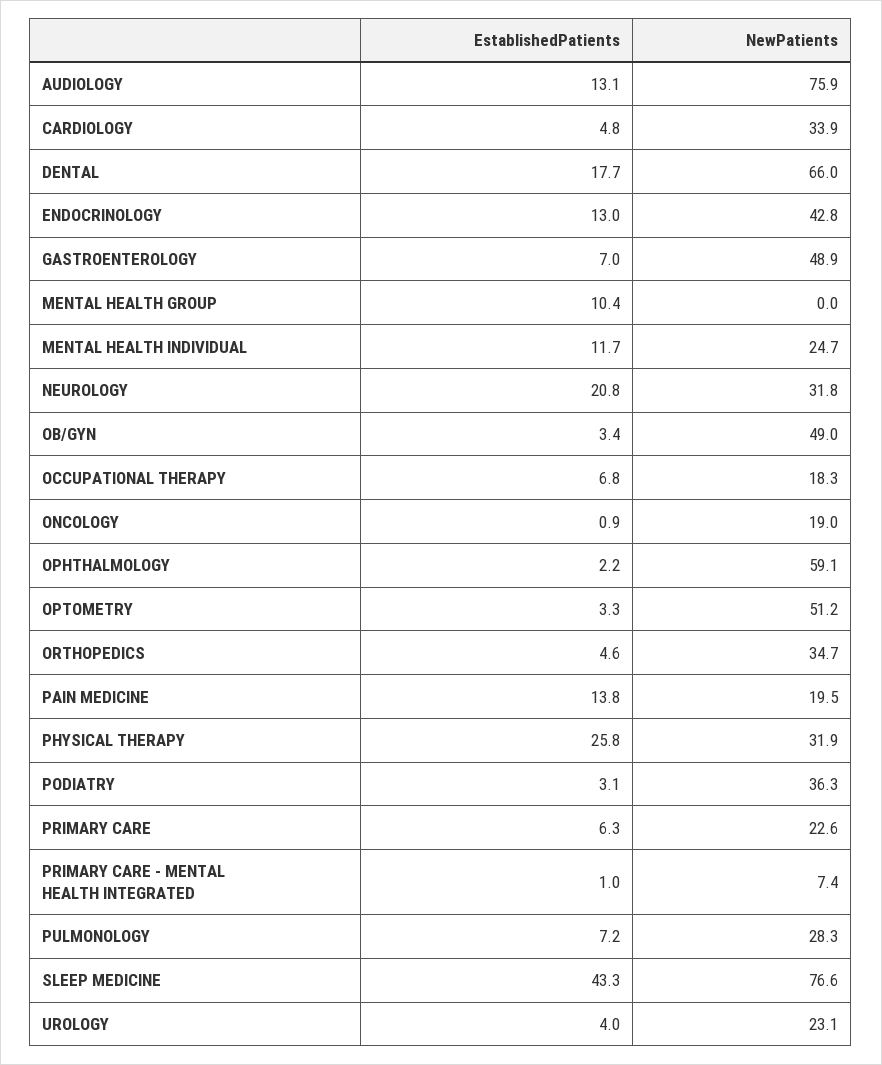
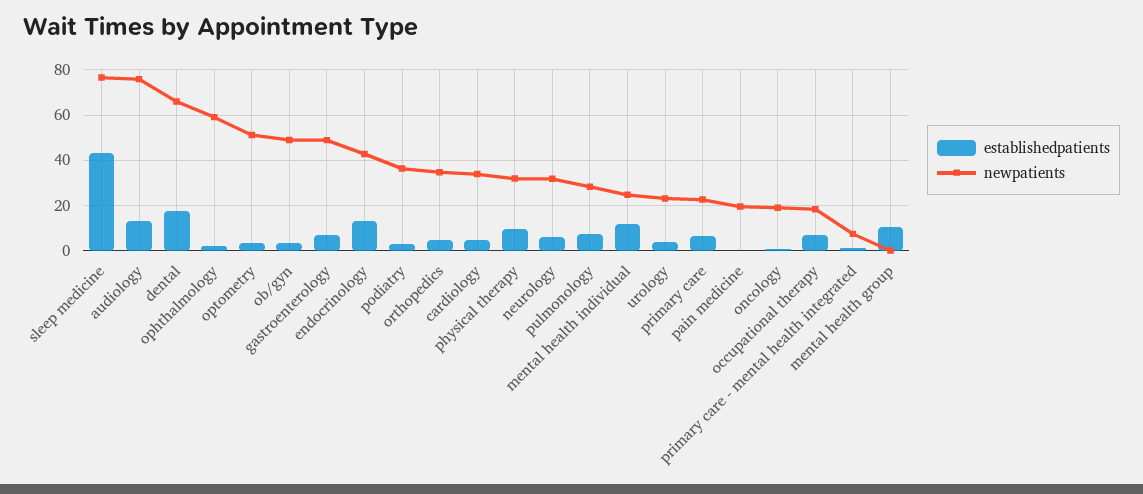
EstablishedPatients, NEUROLOGY: 20.8 -> 5
EstablishedPatients, PAIN MEDICINE: 13.8 -> 0
EstablishedPatients, PHYSICAL THERAPY: 25.8 -> 10

